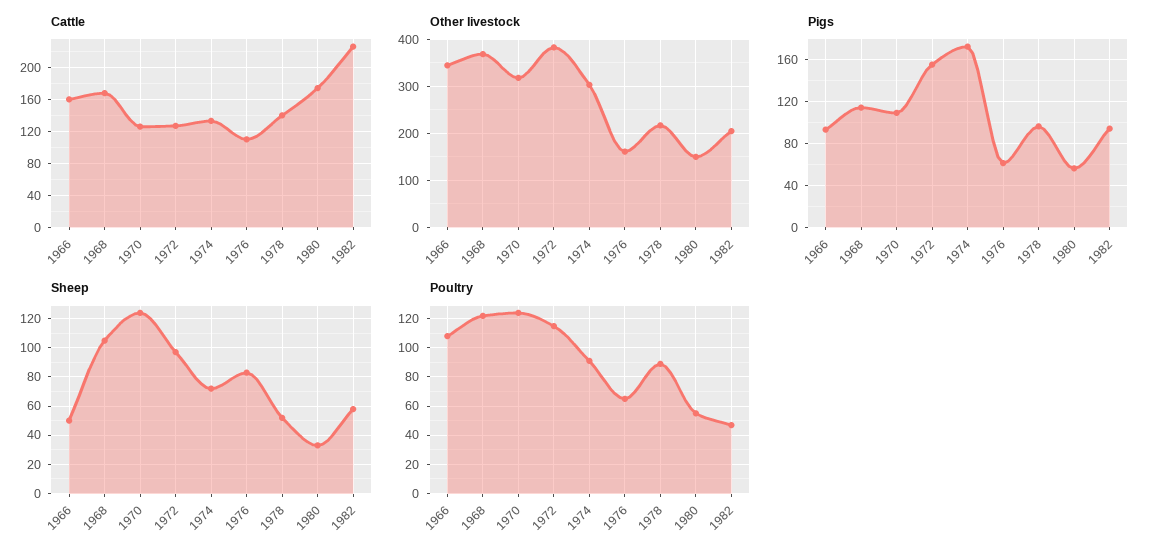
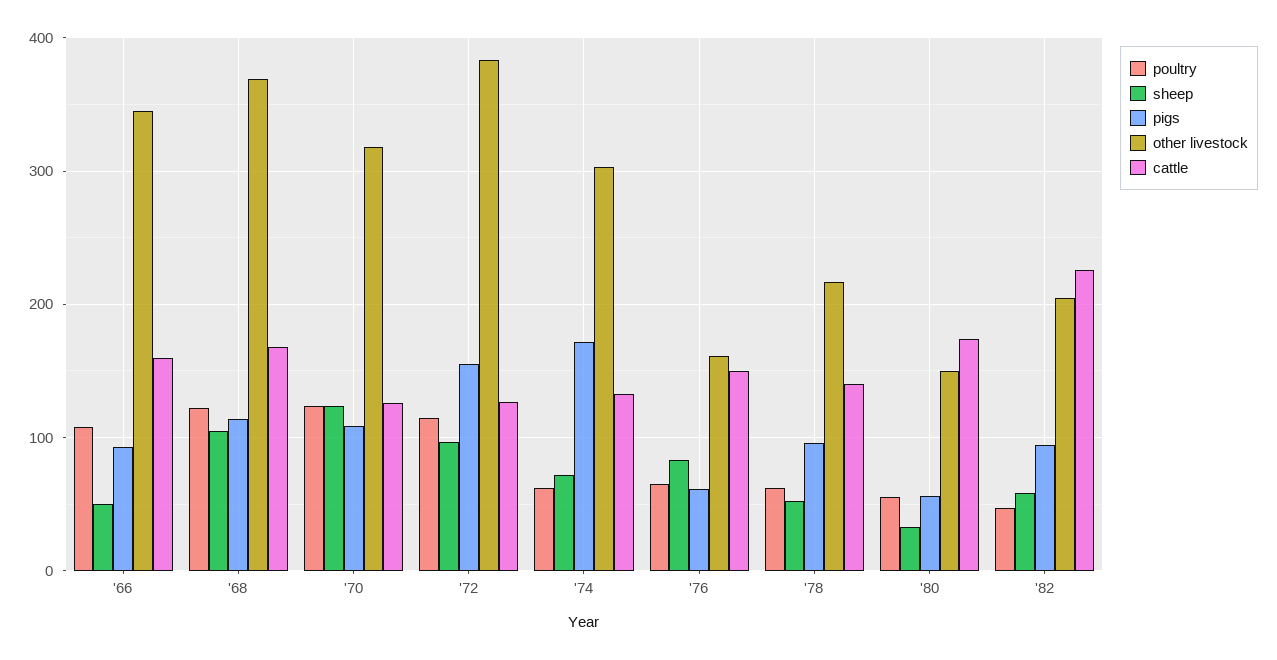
Cattle, 1976: 110 -> 150
Poultry, 1974: 90 -> 60
Poultry, 1978: 90 -> 60

